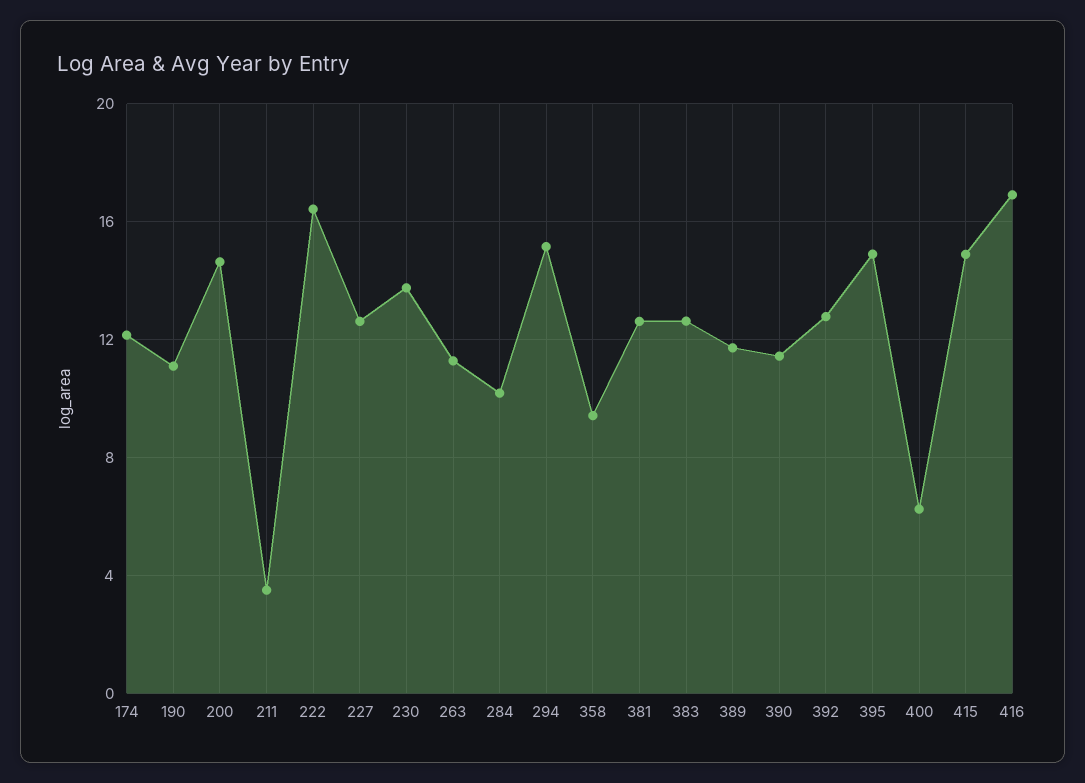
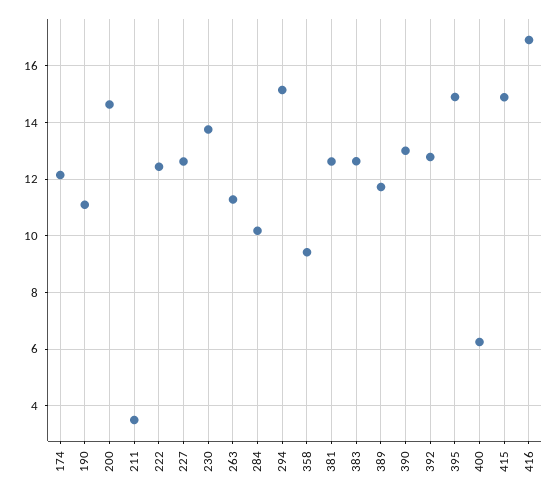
222: 16.5 -> 12.5
390: 11.5 -> 13

